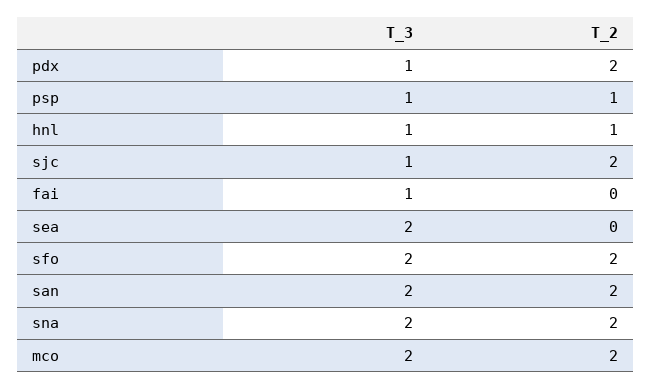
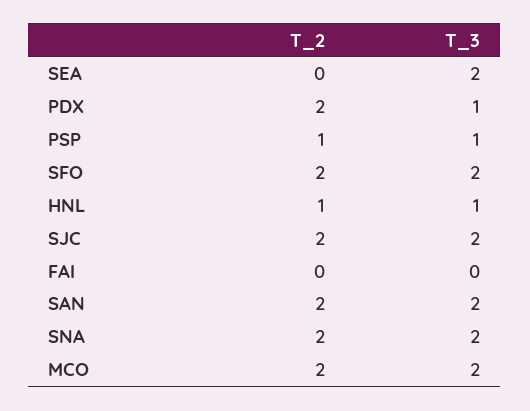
T_3, sjc: 1 -> 2
T_3, fai: 1 -> 0

